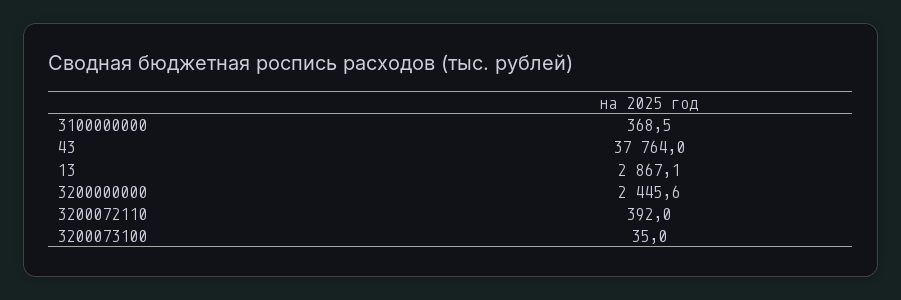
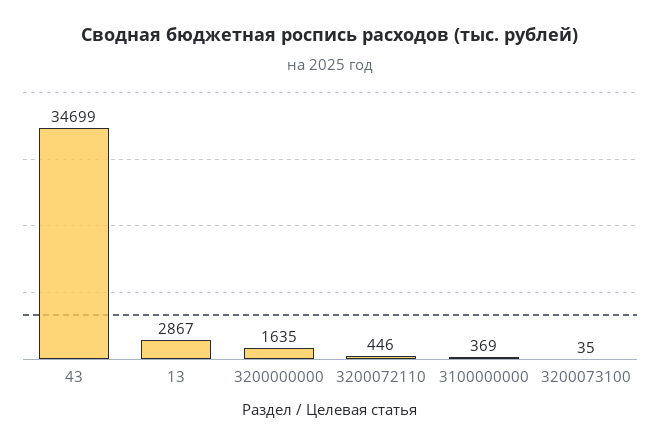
43: 37764 -> 34699
3200000000: 2445.6 -> 1635
3200072110: 392 -> 446

